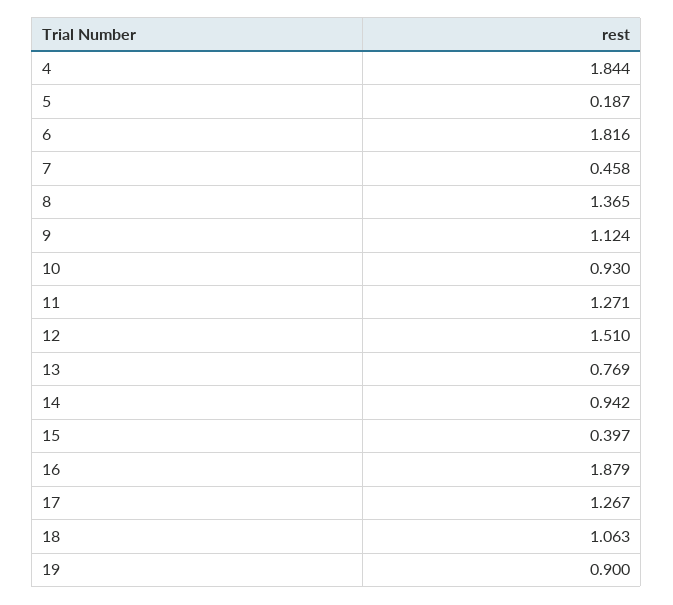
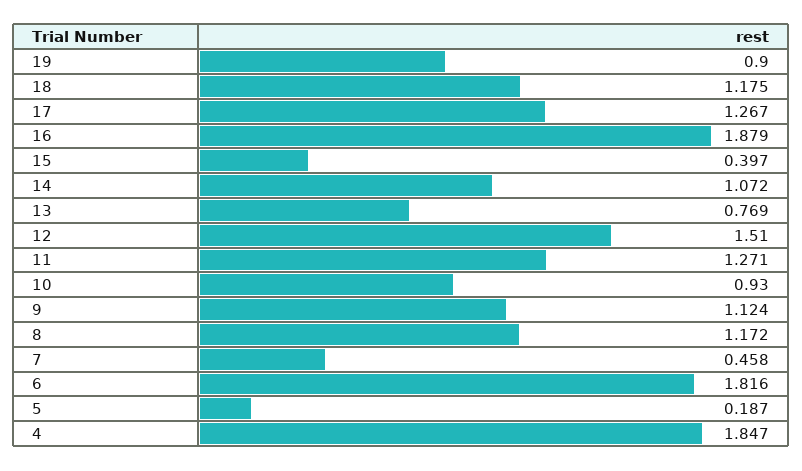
4: 1.844 -> 1.847
8: 1.365 -> 1.172
14: 0.942 -> 1.072
18: 1.063 -> 1.175

